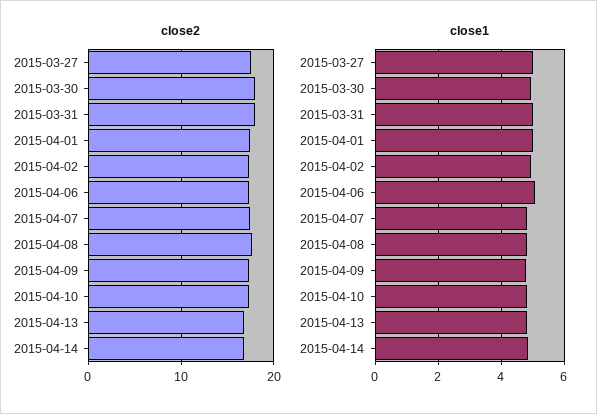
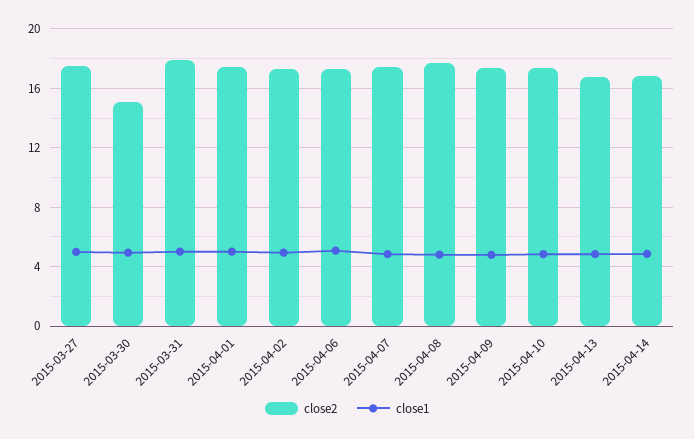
close2, 2015-03-30: 18 -> 15

